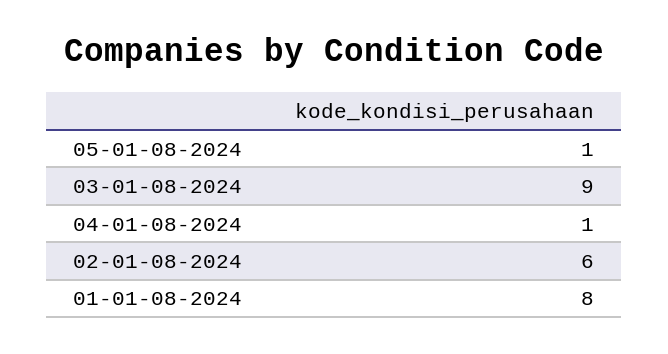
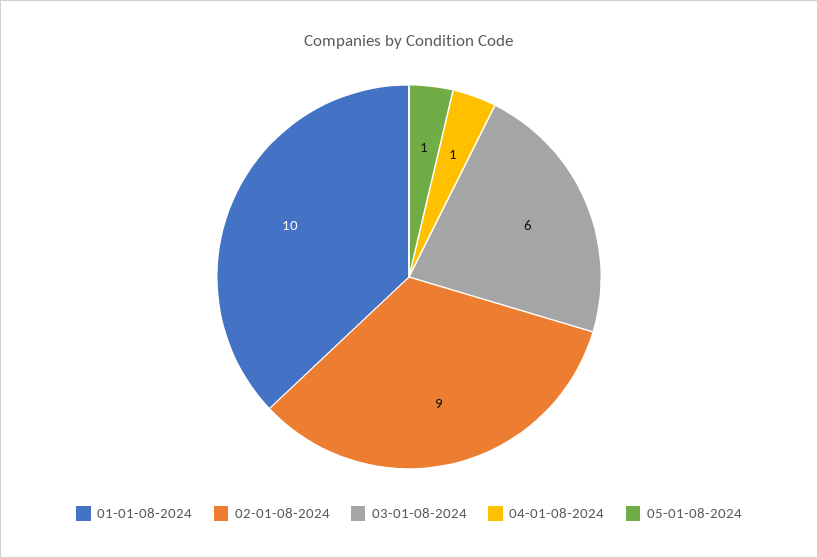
03-01-08-2024: 9 -> 6
02-01-08-2024: 6 -> 9
01-01-08-2024: 8 -> 10

